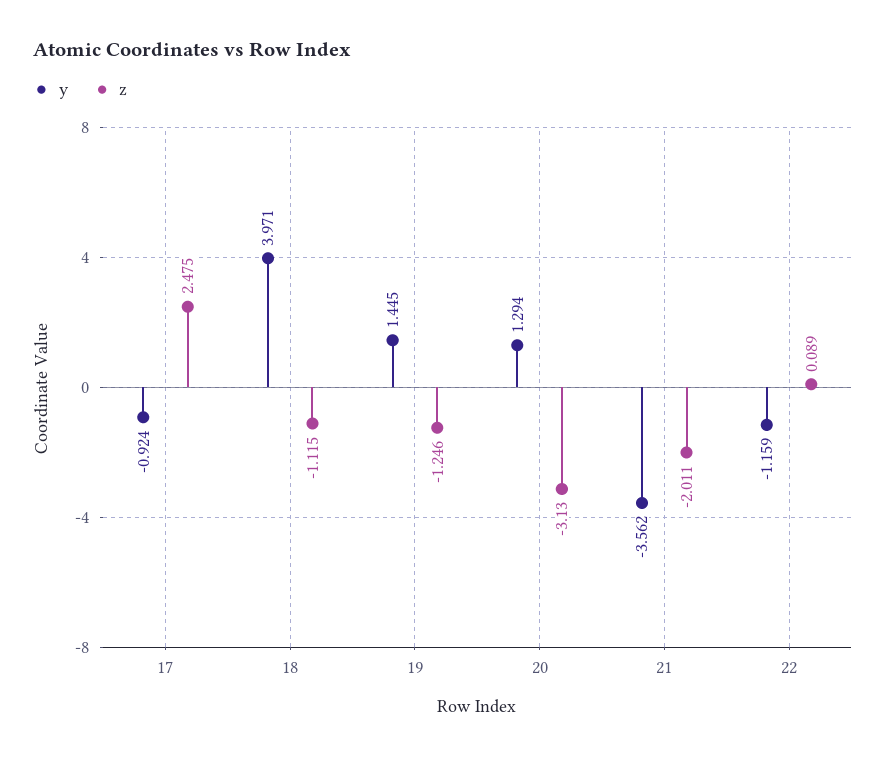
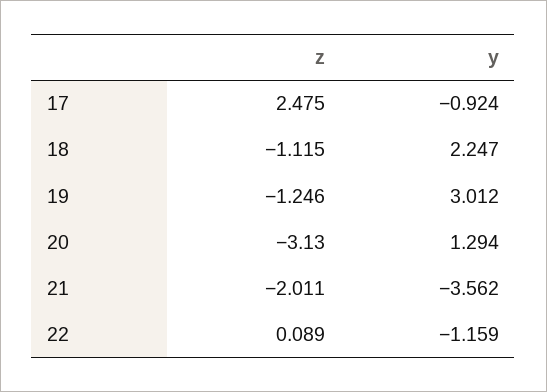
y, 18: 3.971 -> 2.247
y, 19: 1.445 -> 3.012

